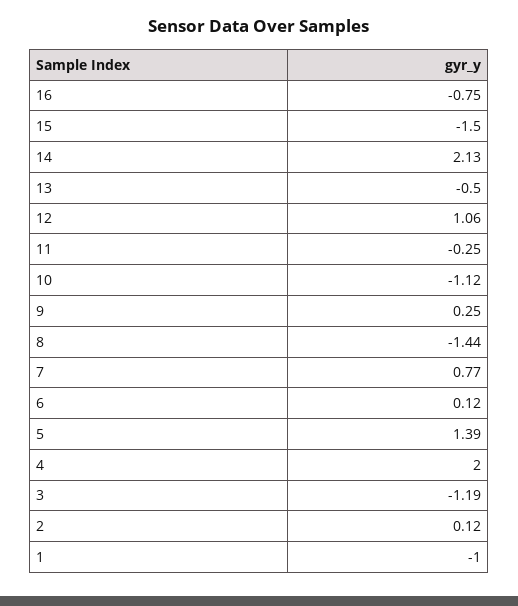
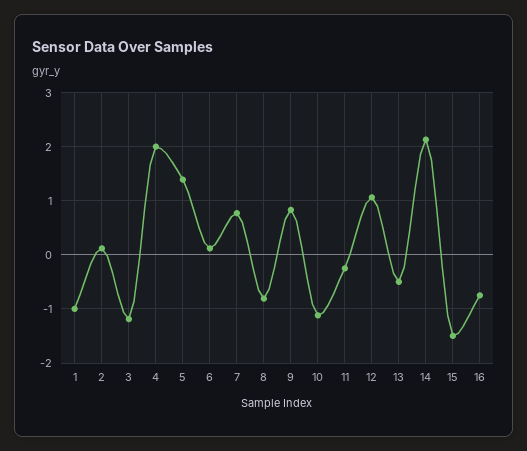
9: 0.25 -> 0.8
8: -1.44 -> -0.8

